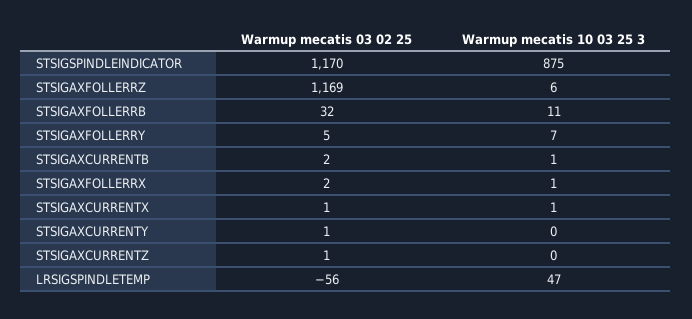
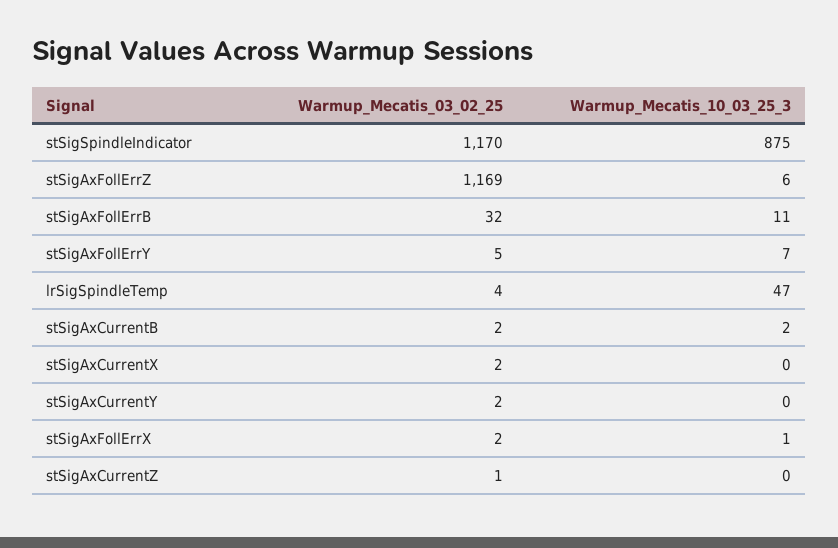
Warmup mecatis 10 03 25 3, STSIGAXCURRENTB: 1 -> 2
Warmup mecatis 03 02 25, STSIGAXCURRENTX: 1 -> 2
Warmup mecatis 10 03 25 3, STSIGAXCURRENTX: 1 -> 0
Warmup mecatis 03 02 25, STSIGAXCURRENTY: 1 -> 2
Warmup mecatis 03 02 25, LRSIGSPINDLETEMP: -56 -> 4

